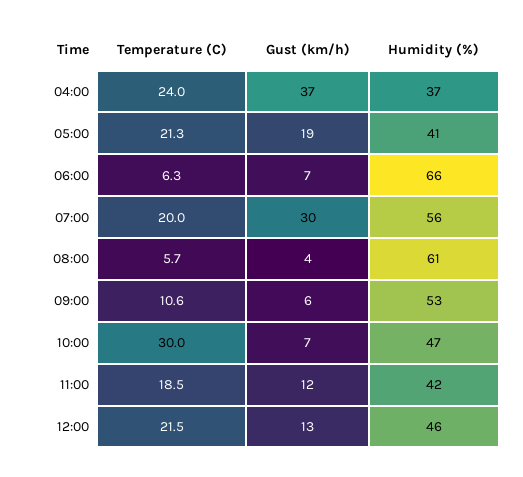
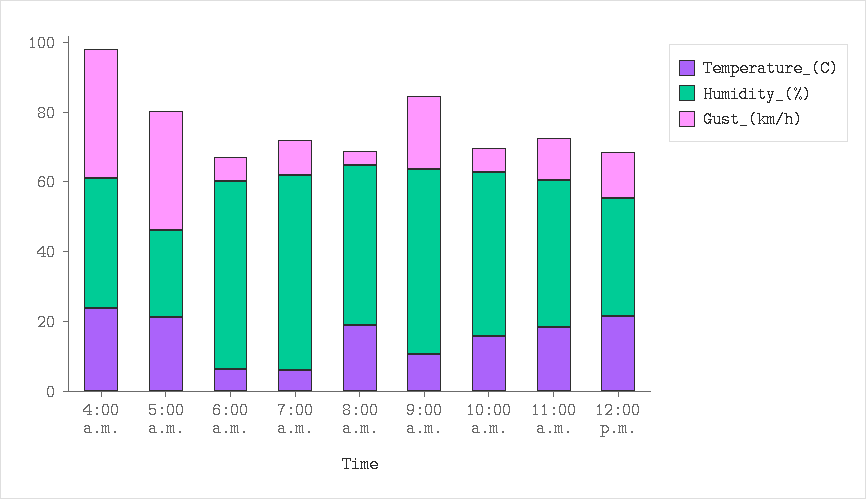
Gust (km/h), 05:00: 19 -> 35
Humidity (%), 05:00: 41 -> 25
Humidity (%), 06:00: 66 -> 55
Temperature (C), 07:00: 20 -> 5
Gust (km/h), 07:00: 30 -> 10
Temperature (C), 08:00: 5.7 -> 20
Humidity (%), 08:00: 61 -> 45
Gust (km/h), 09:00: 6 -> 20
Temperature (C), 10:00: 30 -> 15
Humidity (%), 12:00: 46 -> 35

